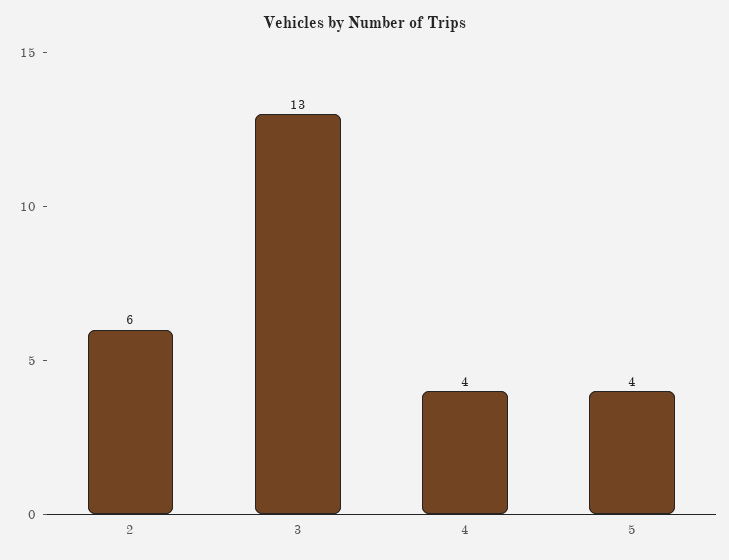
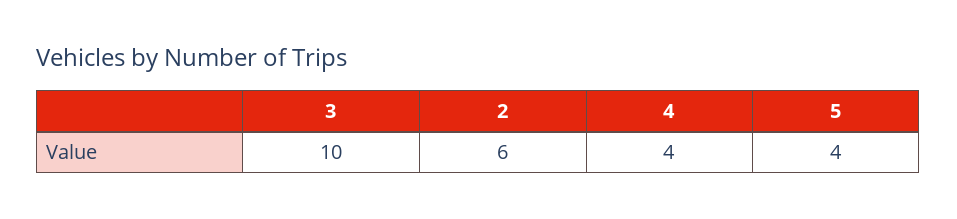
3: 13 -> 10

